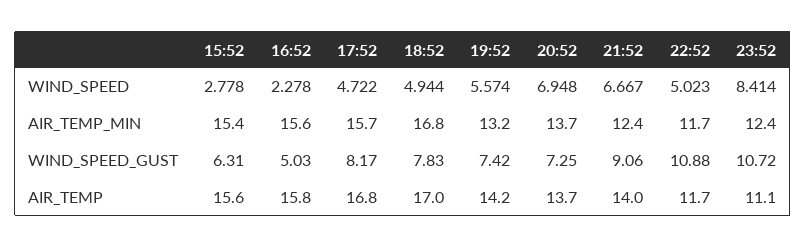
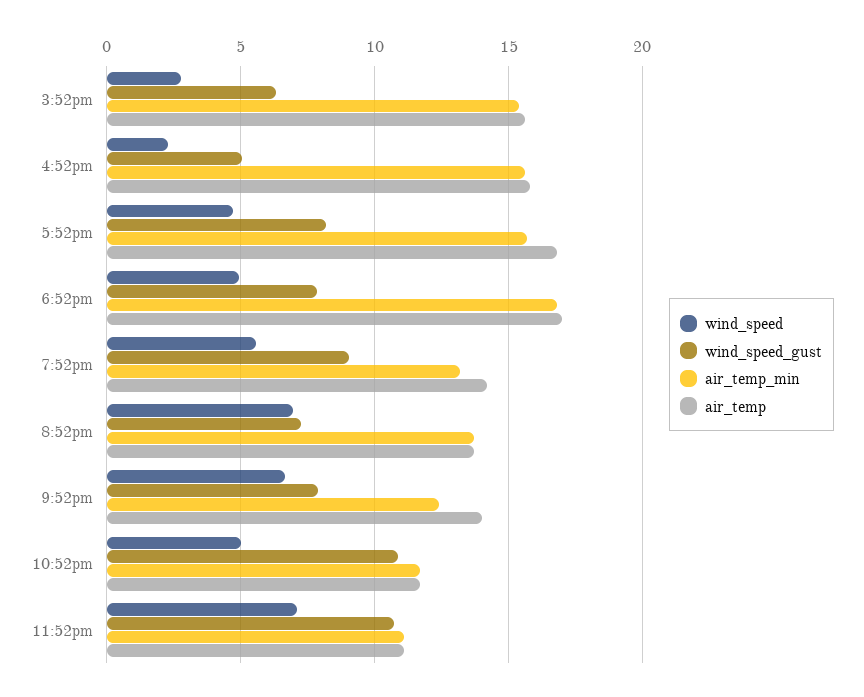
WIND_SPEED, 23:52: 8.414 -> 7
AIR_TEMP_MIN, 23:52: 12.4 -> 11
WIND_SPEED_GUST, 19:52: 7.42 -> 9
WIND_SPEED_GUST, 21:52: 9.06 -> 8

